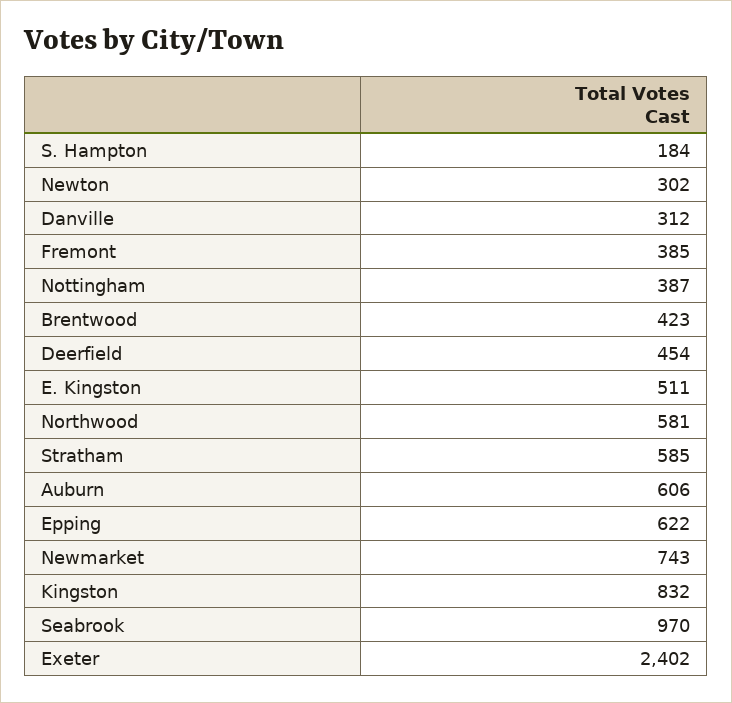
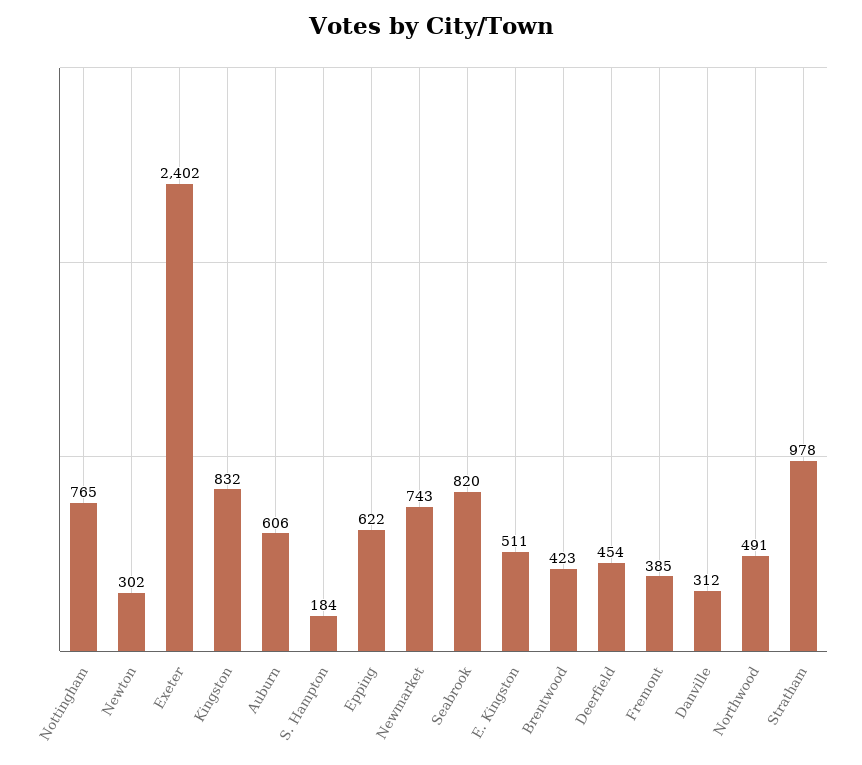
Nottingham: 387 -> 765
Northwood: 581 -> 491
Stratham: 585 -> 978
Seabrook: 970 -> 820

